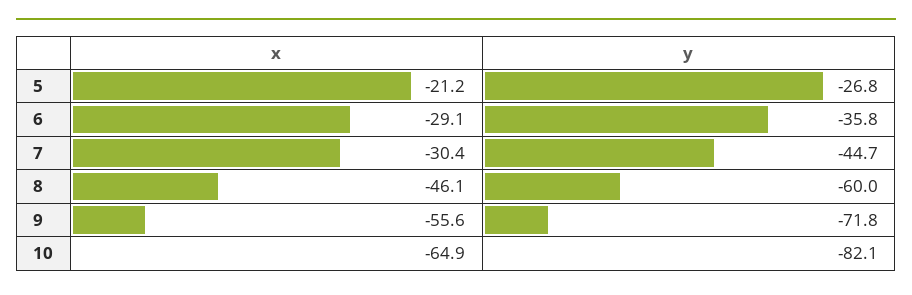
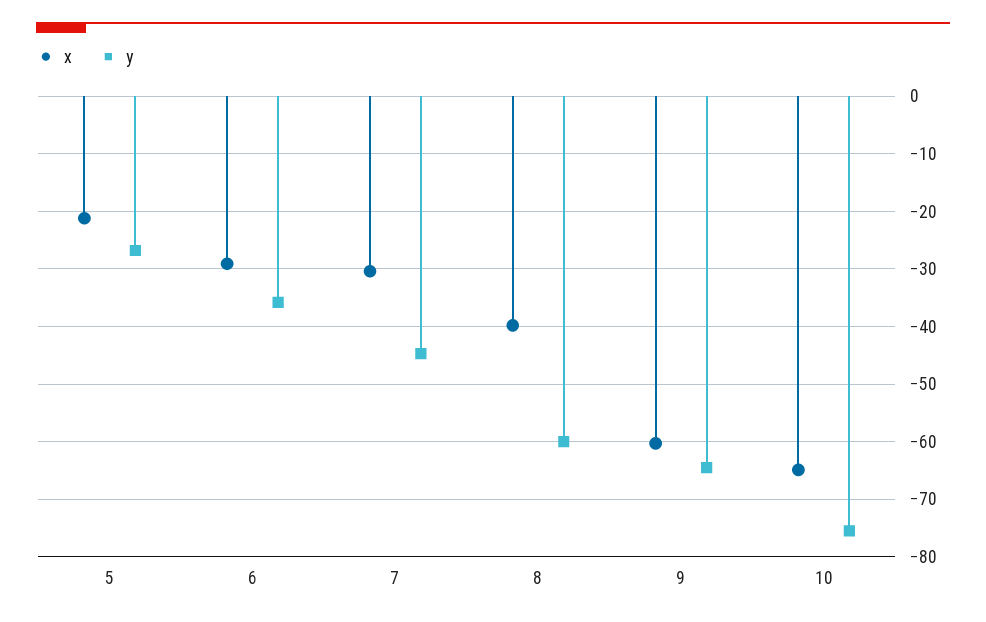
x, 8: -46.1 -> -40
x, 9: -55.6 -> -60
y, 9: -71.8 -> -64
y, 10: -82.1 -> -76

